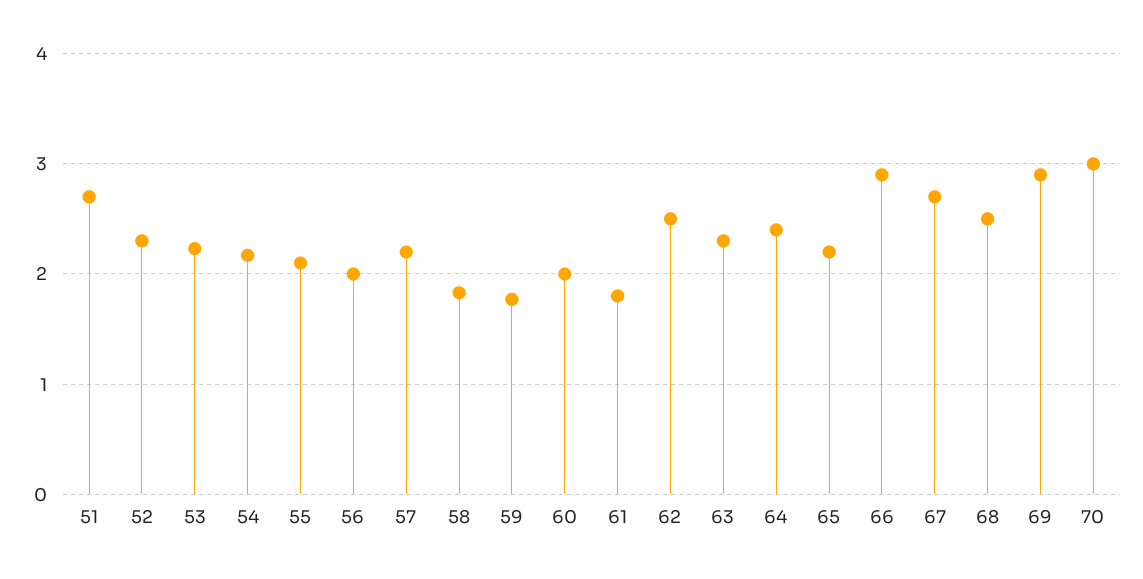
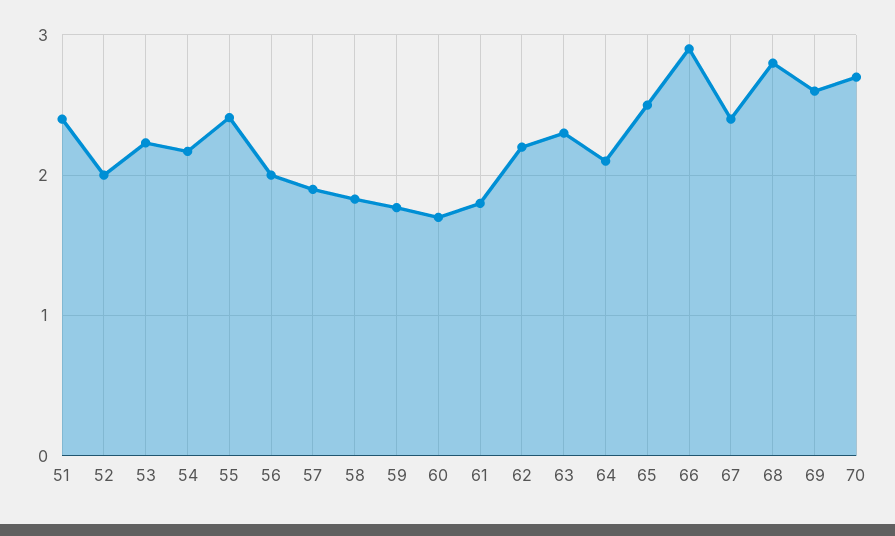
51: 2.7 -> 2.4
52: 2.3 -> 2
55: 2.1 -> 2.4
57: 2.2 -> 1.9
60: 2 -> 1.7
62: 2.5 -> 2.2
64: 2.4 -> 2.1
65: 2.2 -> 2.5
67: 2.7 -> 2.4
68: 2.5 -> 2.8
69: 2.9 -> 2.6
70: 3 -> 2.7

